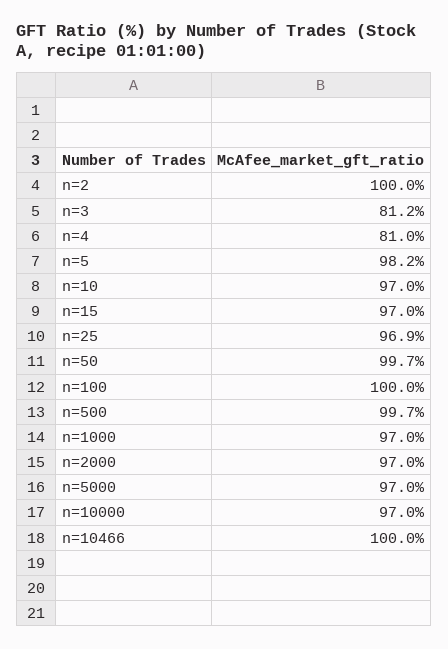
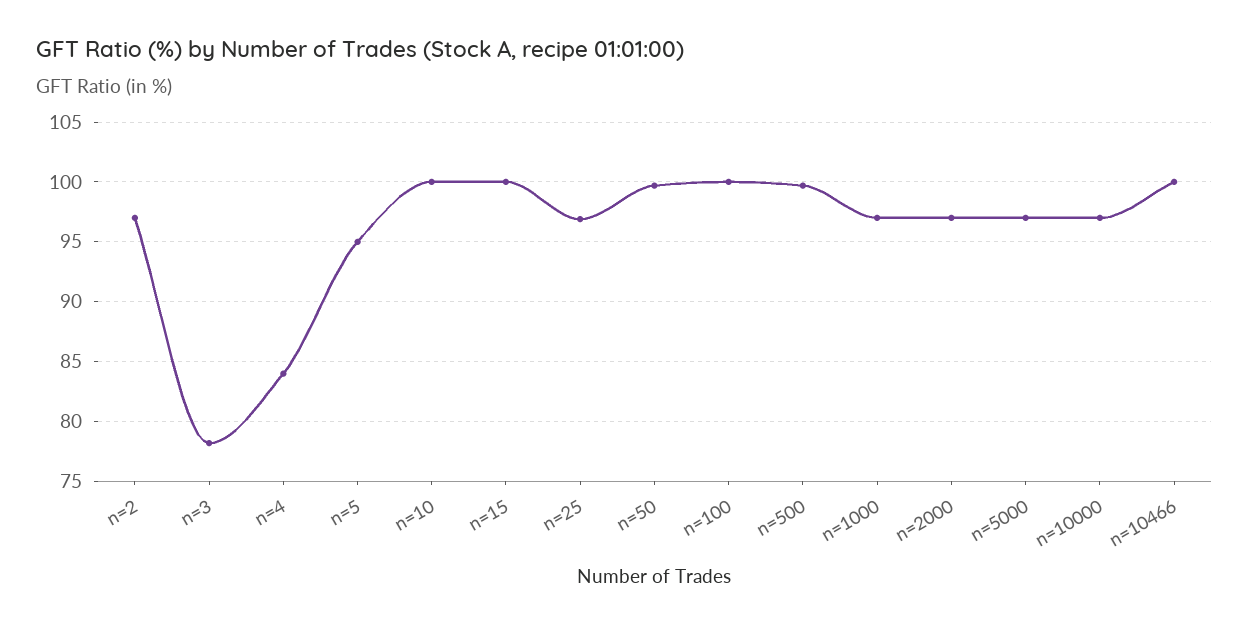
n=2: 100 -> 97
n=3: 81.2 -> 78
n=4: 81 -> 84
n=5: 98.2 -> 95
n=10: 97 -> 100
n=15: 97 -> 100

